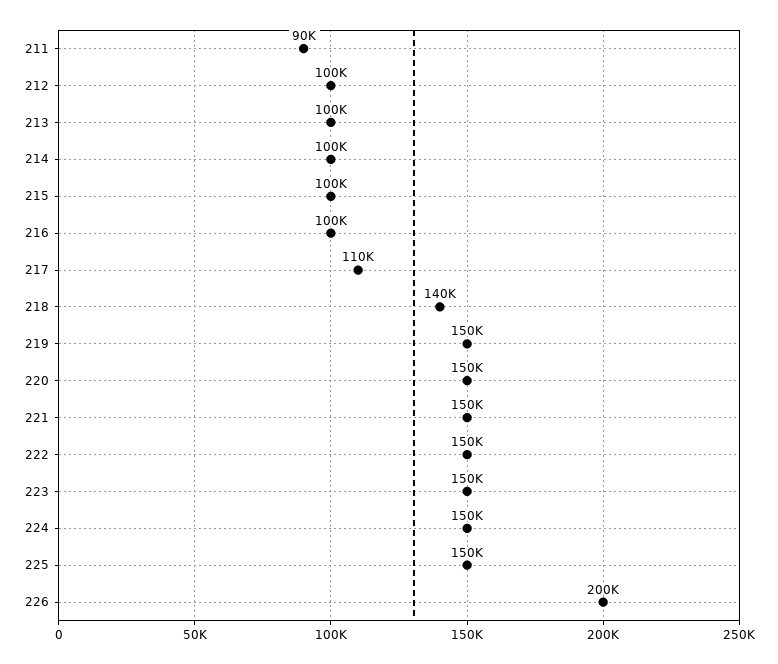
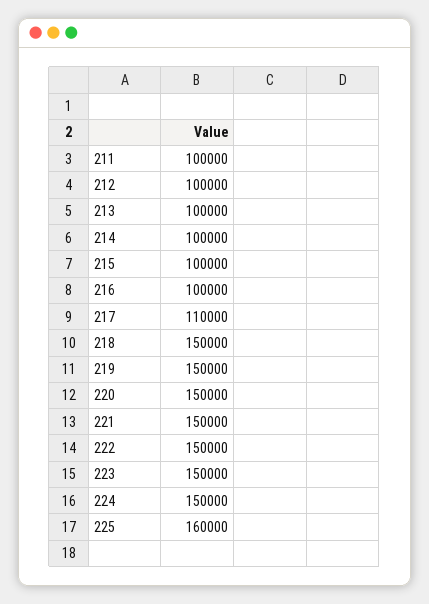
211: 90000 -> 100000
218: 140000 -> 150000
225: 150000 -> 160000
226: 200000 -> none

